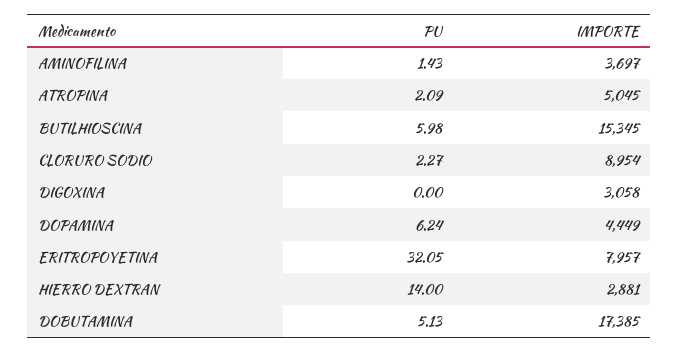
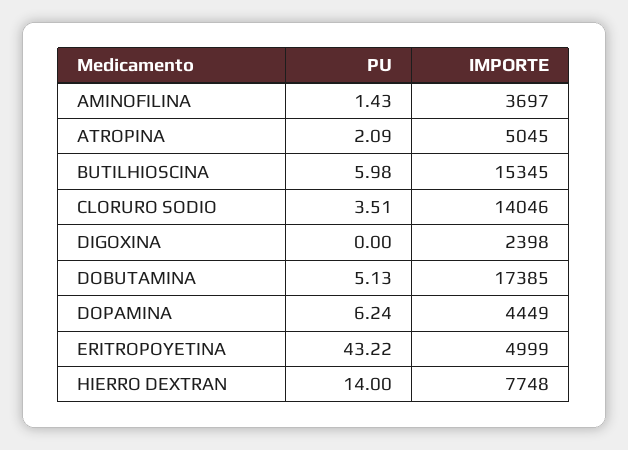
PU, CLORURO SODIO: 2.27 -> 3.51
IMPORTE, CLORURO SODIO: 8954 -> 14046
IMPORTE, DIGOXINA: 3058 -> 2398
PU, ERITROPOYETINA: 32.05 -> 43.22
IMPORTE, ERITROPOYETINA: 7957 -> 4999
IMPORTE, HIERRO DEXTRAN: 2881 -> 7748

